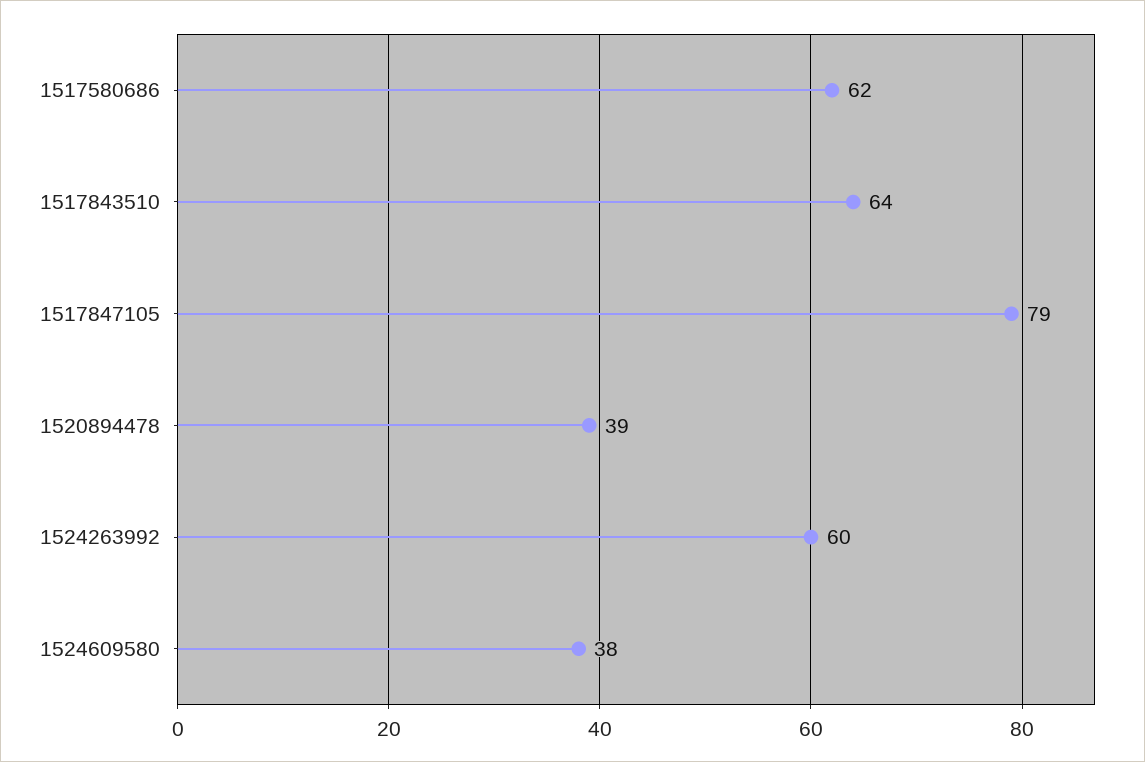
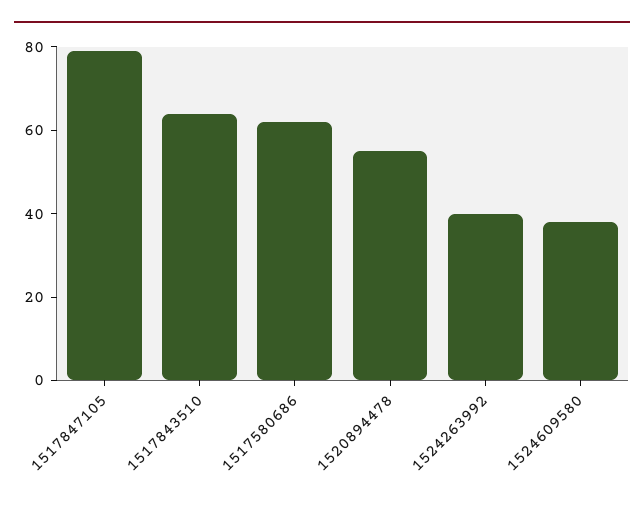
1520894478: 39 -> 55
1524263992: 60 -> 40

